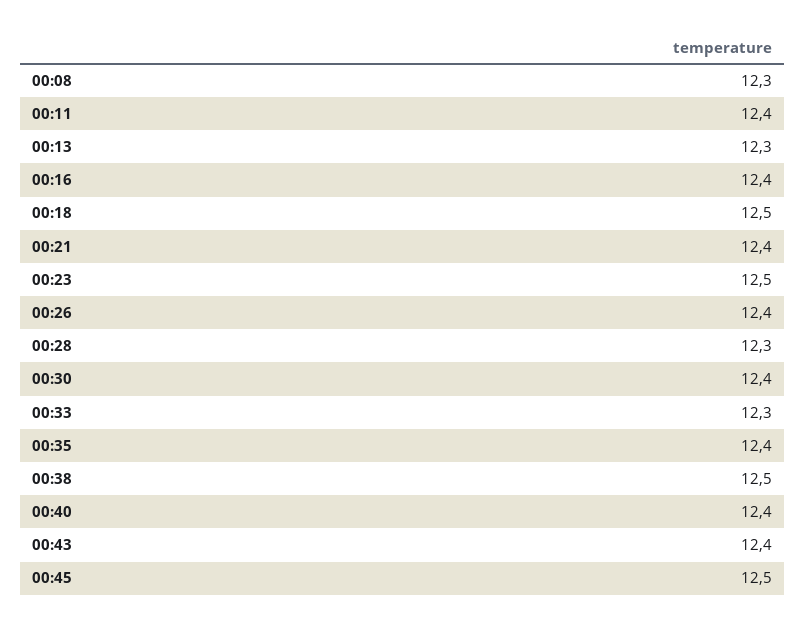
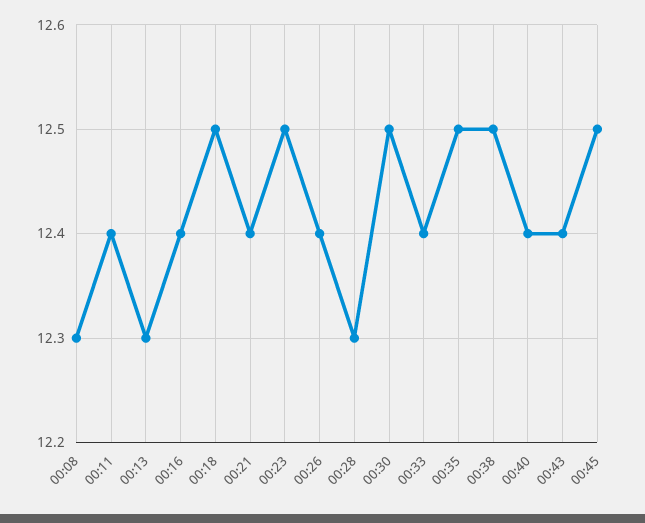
00:30: 12.4 -> 12.5
00:33: 12.3 -> 12.4
00:35: 12.4 -> 12.5

